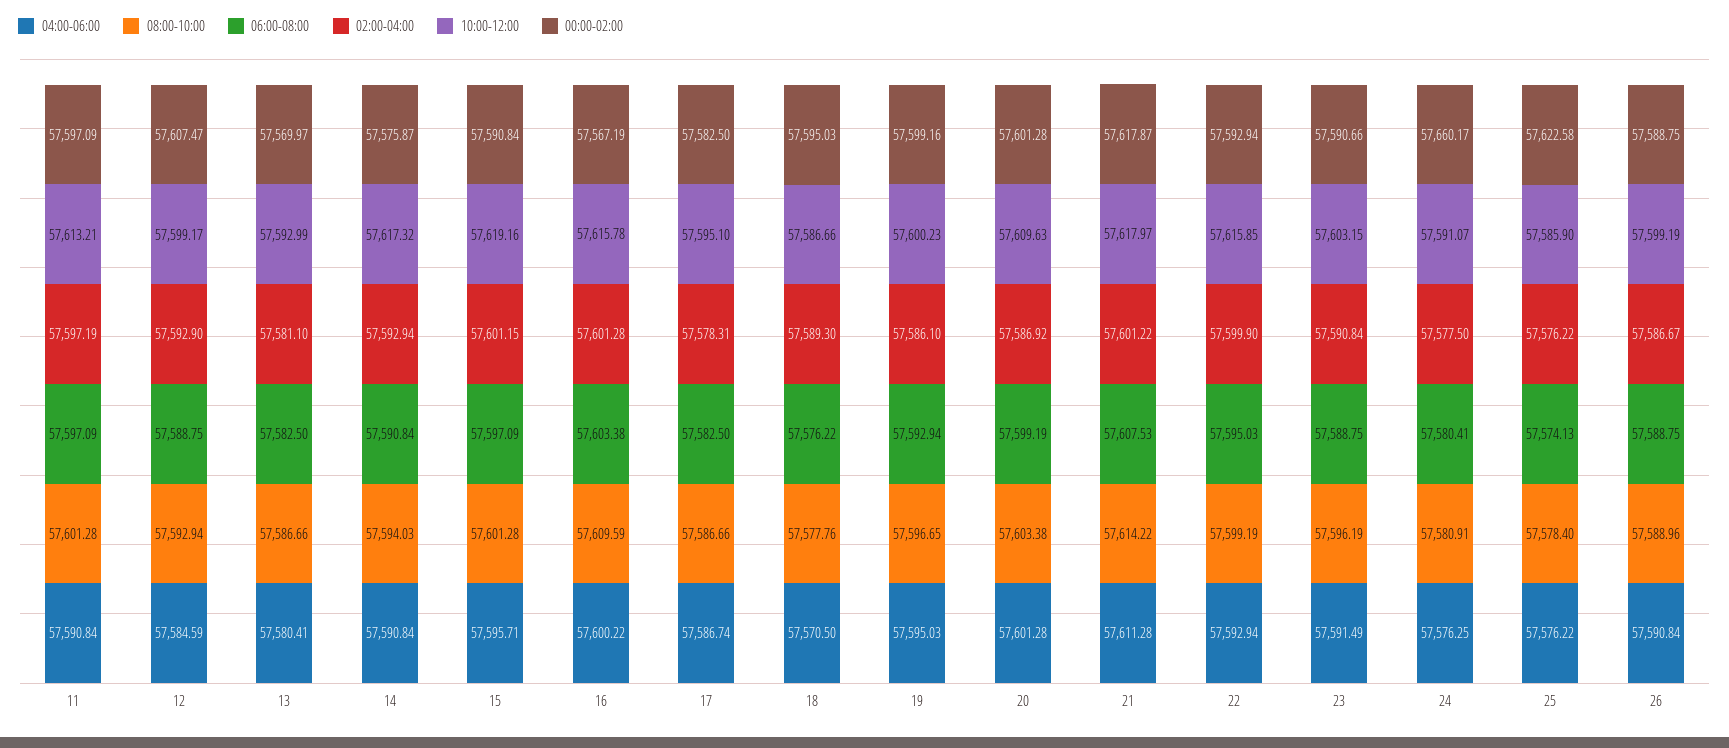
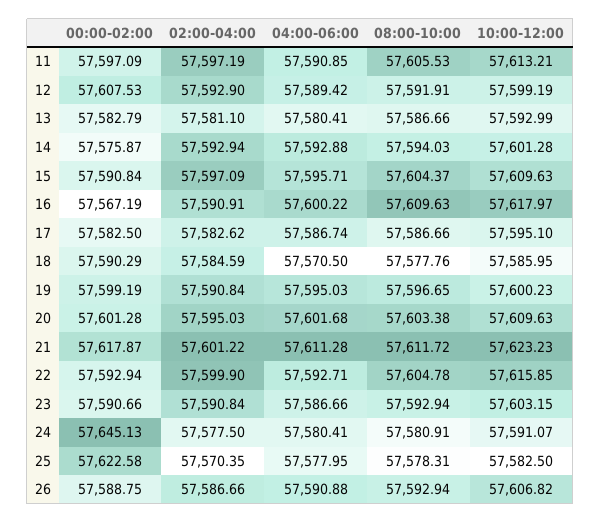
04:00-06:00, 11: 57590.84 -> 57590.85
08:00-10:00, 11: 57601.28 -> 57605.53
06:00-08:00, 11: 57597.09 -> none
04:00-06:00, 12: 57584.59 -> 57589.42
08:00-10:00, 12: 57592.94 -> 57591.91
06:00-08:00, 12: 57588.75 -> none
10:00-12:00, 12: 57599.17 -> 57599.19
00:00-02:00, 12: 57607.47 -> 57607.53
06:00-08:00, 13: 57582.5 -> none
00:00-02:00, 13: 57569.97 -> 57582.79
04:00-06:00, 14: 57590.84 -> 57592.88
06:00-08:00, 14: 57590.84 -> none
10:00-12:00, 14: 57617.32 -> 57601.28
08:00-10:00, 15: 57601.28 -> 57604.37
06:00-08:00, 15: 57597.09 -> none
02:00-04:00, 15: 57601.15 -> 57597.09
10:00-12:00, 15: 57619.16 -> 57609.63
08:00-10:00, 16: 57609.59 -> 57609.63
06:00-08:00, 16: 57603.38 -> none
02:00-04:00, 16: 57601.28 -> 57590.91
10:00-12:00, 16: 57615.78 -> 57617.97
06:00-08:00, 17: 57582.5 -> none
02:00-04:00, 17: 57578.31 -> 57582.62
06:00-08:00, 18: 57576.22 -> none
02:00-04:00, 18: 57589.3 -> 57584.59
10:00-12:00, 18: 57586.66 -> 57585.95
00:00-02:00, 18: 57595.03 -> 57590.29
06:00-08:00, 19: 57592.94 -> none
02:00-04:00, 19: 57586.1 -> 57590.84
00:00-02:00, 19: 57599.16 -> 57599.19
04:00-06:00, 20: 57601.28 -> 57601.68
06:00-08:00, 20: 57599.19 -> none
02:00-04:00, 20: 57586.92 -> 57595.03
08:00-10:00, 21: 57614.22 -> 57611.72
06:00-08:00, 21: 57607.53 -> none
10:00-12:00, 21: 57617.97 -> 57623.23
04:00-06:00, 22: 57592.94 -> 57592.71
08:00-10:00, 22: 57599.19 -> 57604.78
06:00-08:00, 22: 57595.03 -> none
04:00-06:00, 23: 57591.49 -> 57586.66
08:00-10:00, 23: 57596.19 -> 57592.94
06:00-08:00, 23: 57588.75 -> none
04:00-06:00, 24: 57576.25 -> 57580.41
06:00-08:00, 24: 57580.41 -> none
00:00-02:00, 24: 57660.17 -> 57645.13
04:00-06:00, 25: 57576.22 -> 57577.95
08:00-10:00, 25: 57578.4 -> 57578.31
06:00-08:00, 25: 57574.13 -> none
02:00-04:00, 25: 57576.22 -> 57570.35
10:00-12:00, 25: 57585.9 -> 57582.5
04:00-06:00, 26: 57590.84 -> 57590.88
08:00-10:00, 26: 57588.96 -> 57592.94
06:00-08:00, 26: 57588.75 -> none
02:00-04:00, 26: 57586.67 -> 57586.66
10:00-12:00, 26: 57599.19 -> 57606.82

